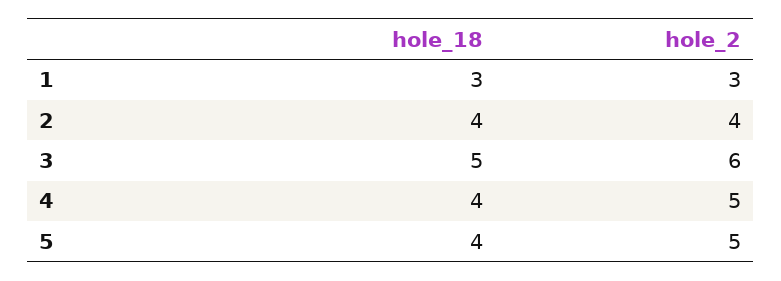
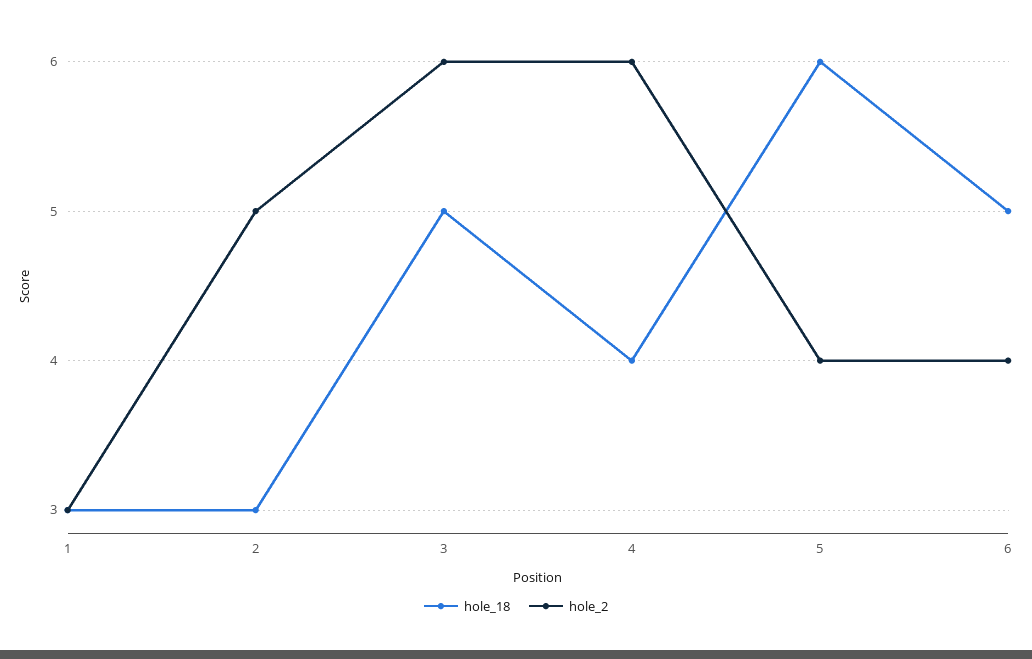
hole_18, 2: 4 -> 3
hole_2, 2: 4 -> 5
hole_2, 4: 5 -> 6
hole_18, 5: 4 -> 6
hole_2, 5: 5 -> 4
hole_18, 6: none -> 5
hole_2, 6: none -> 4

